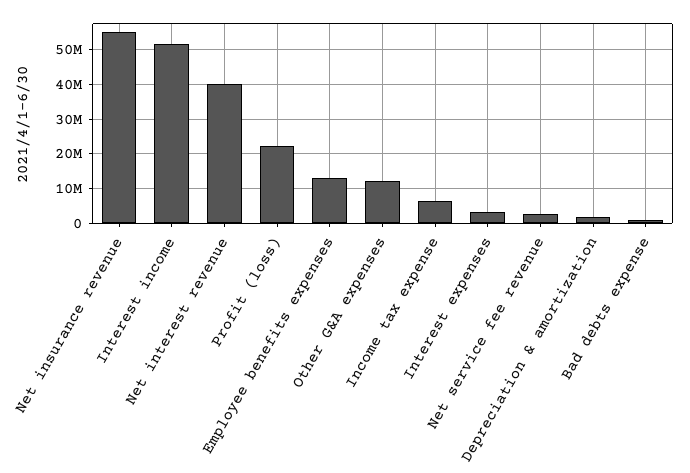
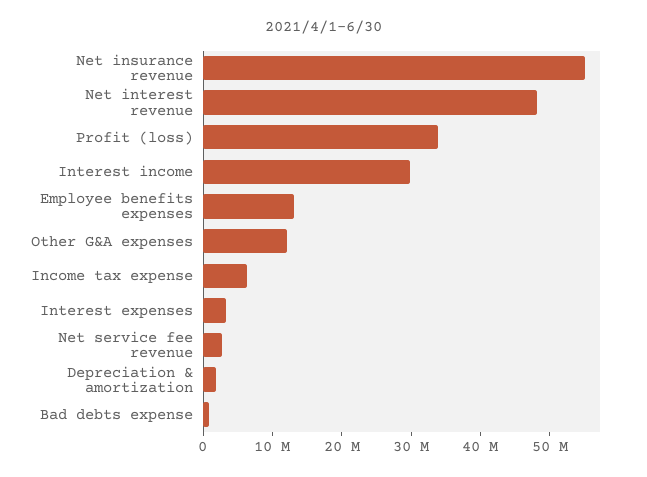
Interest income: 52000000 -> 30000000
Net interest revenue: 40000000 -> 48000000
Profit (loss): 22000000 -> 34000000

